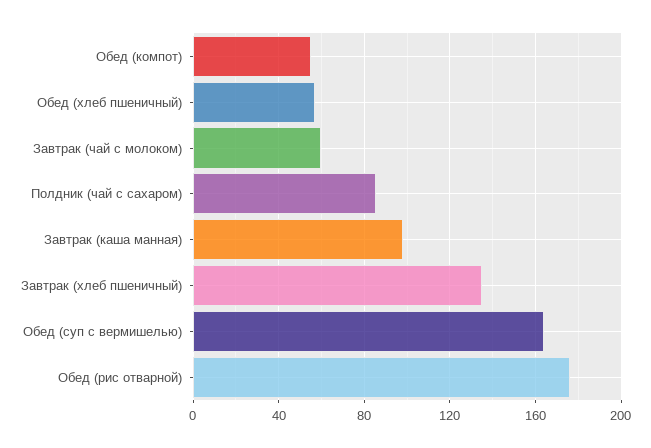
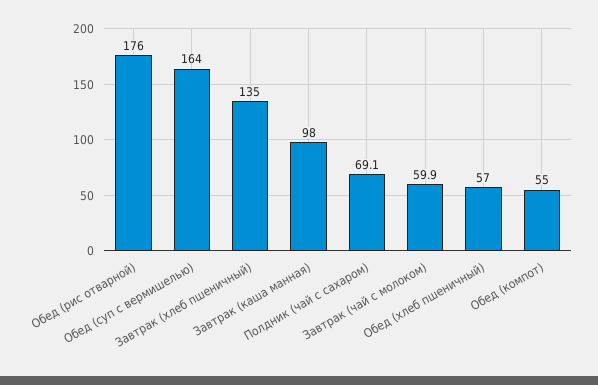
Полдник (чай с сахаром): 85 -> 69.1

